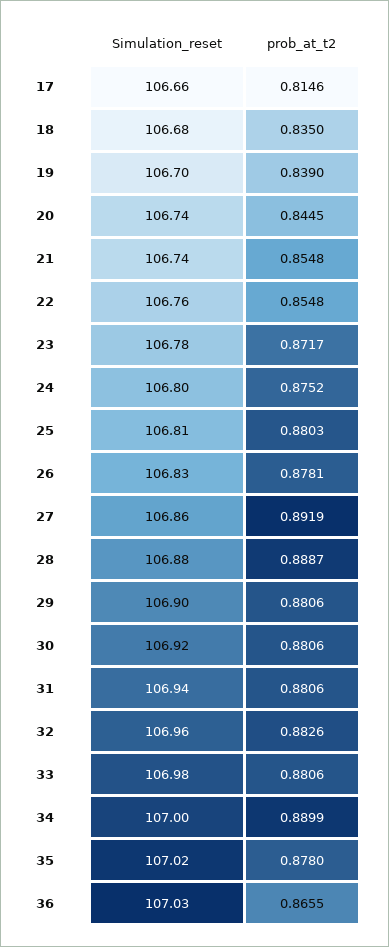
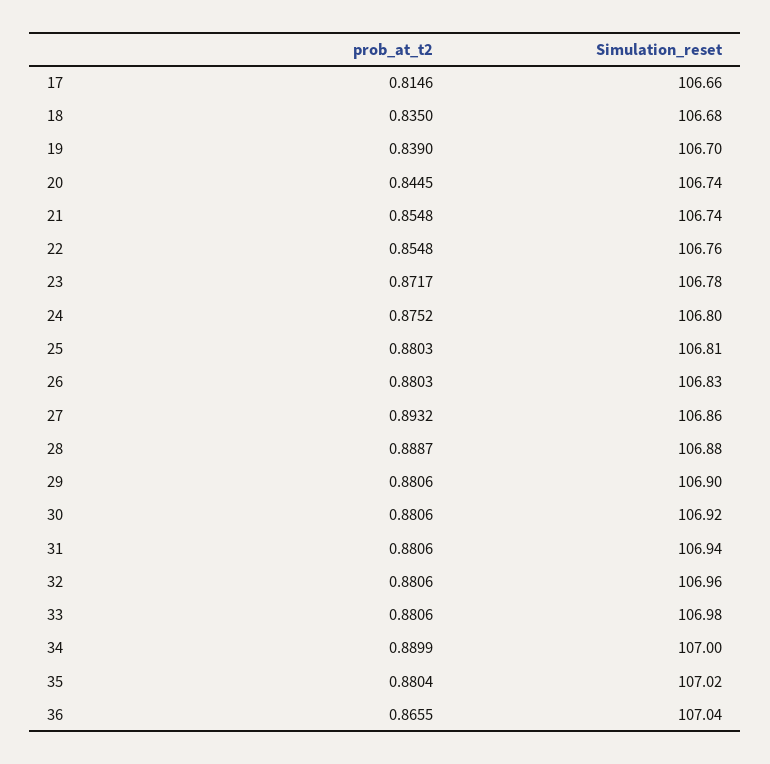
prob_at_t2, 26: 0.8781 -> 0.8803
prob_at_t2, 27: 0.8919 -> 0.8932
prob_at_t2, 32: 0.8826 -> 0.8806
prob_at_t2, 35: 0.878 -> 0.8804
Simulation_reset, 36: 107.03 -> 107.04

